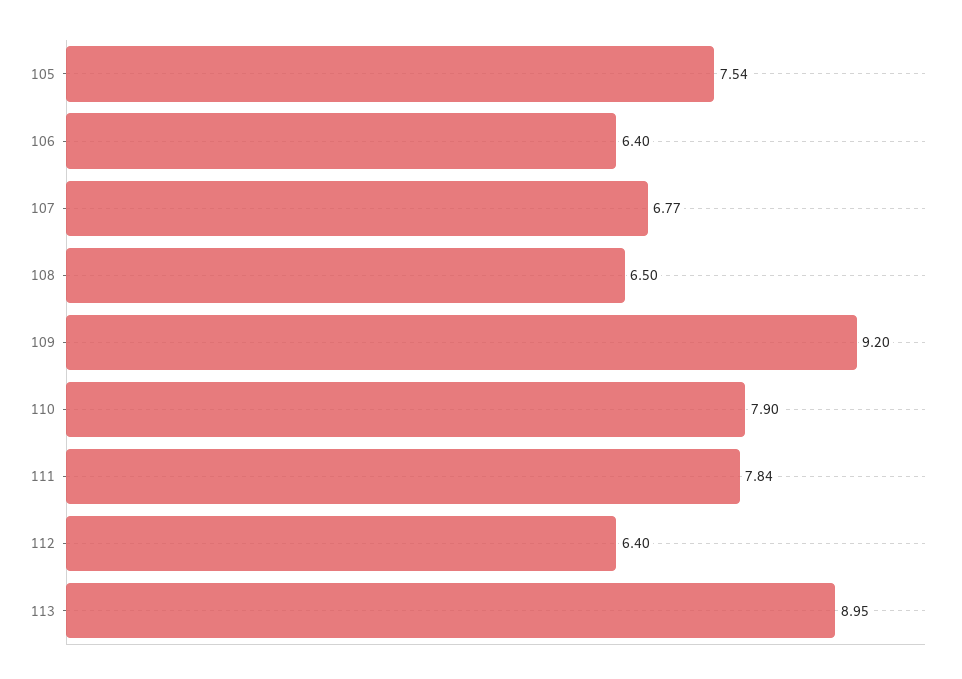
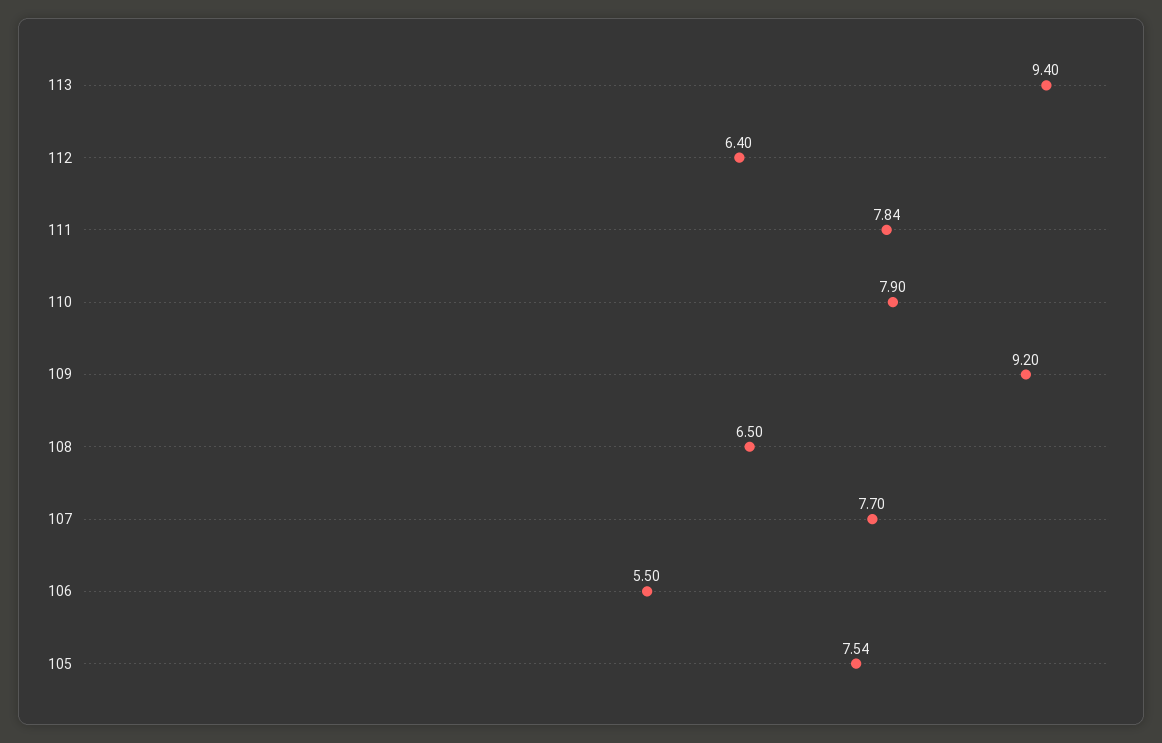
106: 6.4 -> 5.5
107: 6.77 -> 7.7
113: 8.95 -> 9.4

